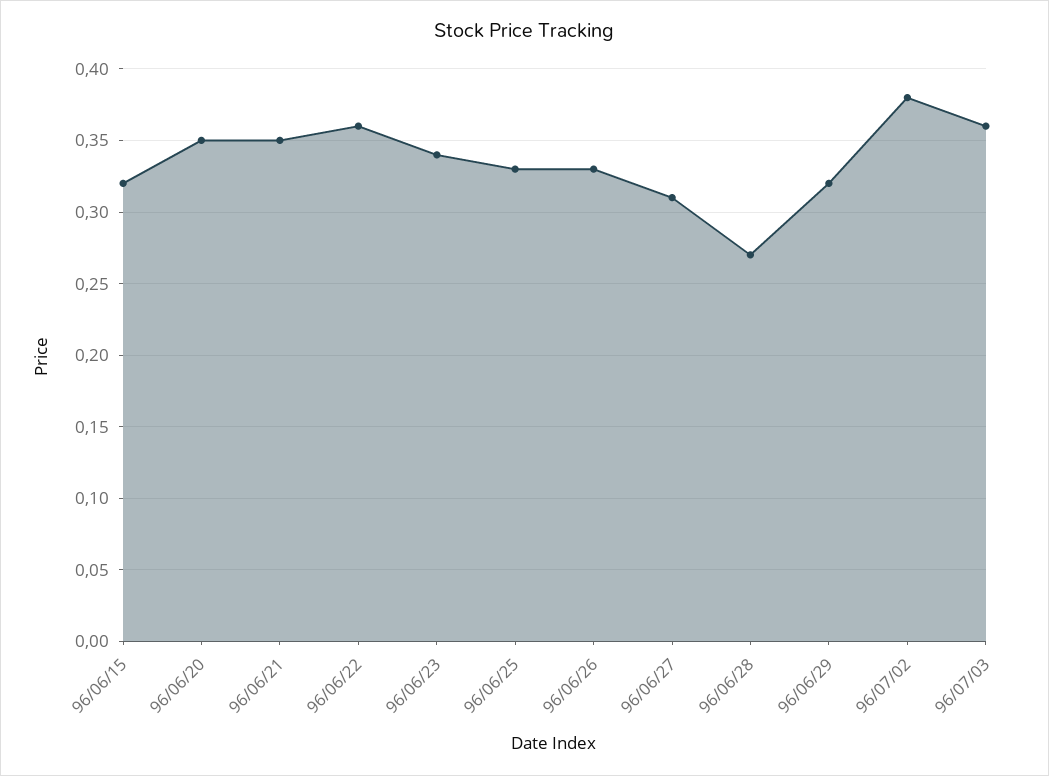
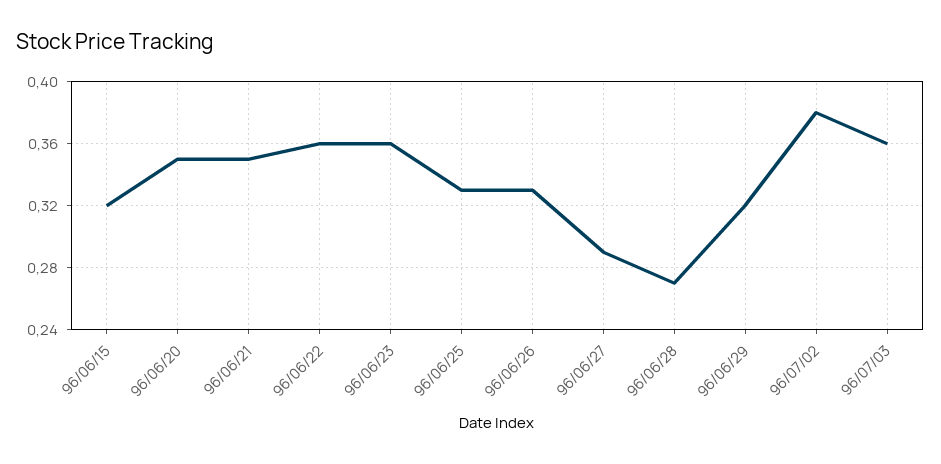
96/06/23: 0.34 -> 0.36
96/06/27: 0.31 -> 0.29

